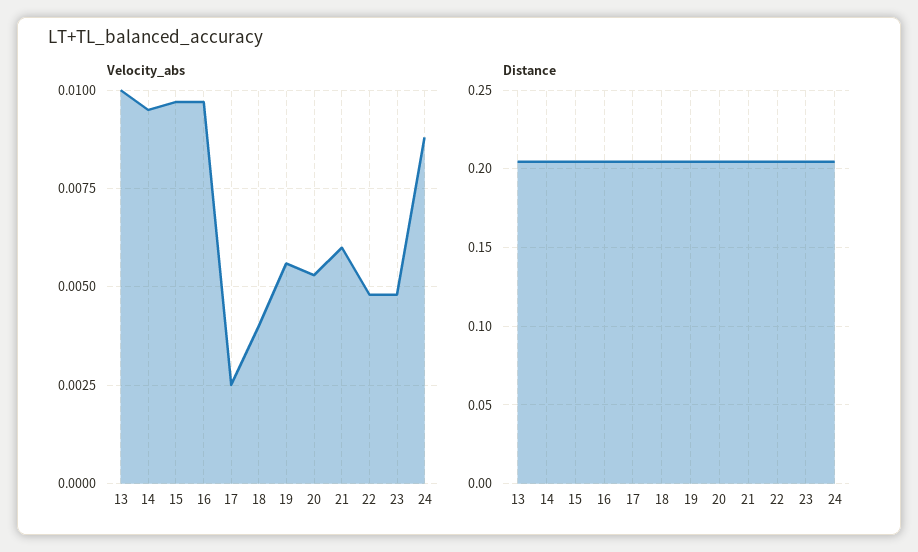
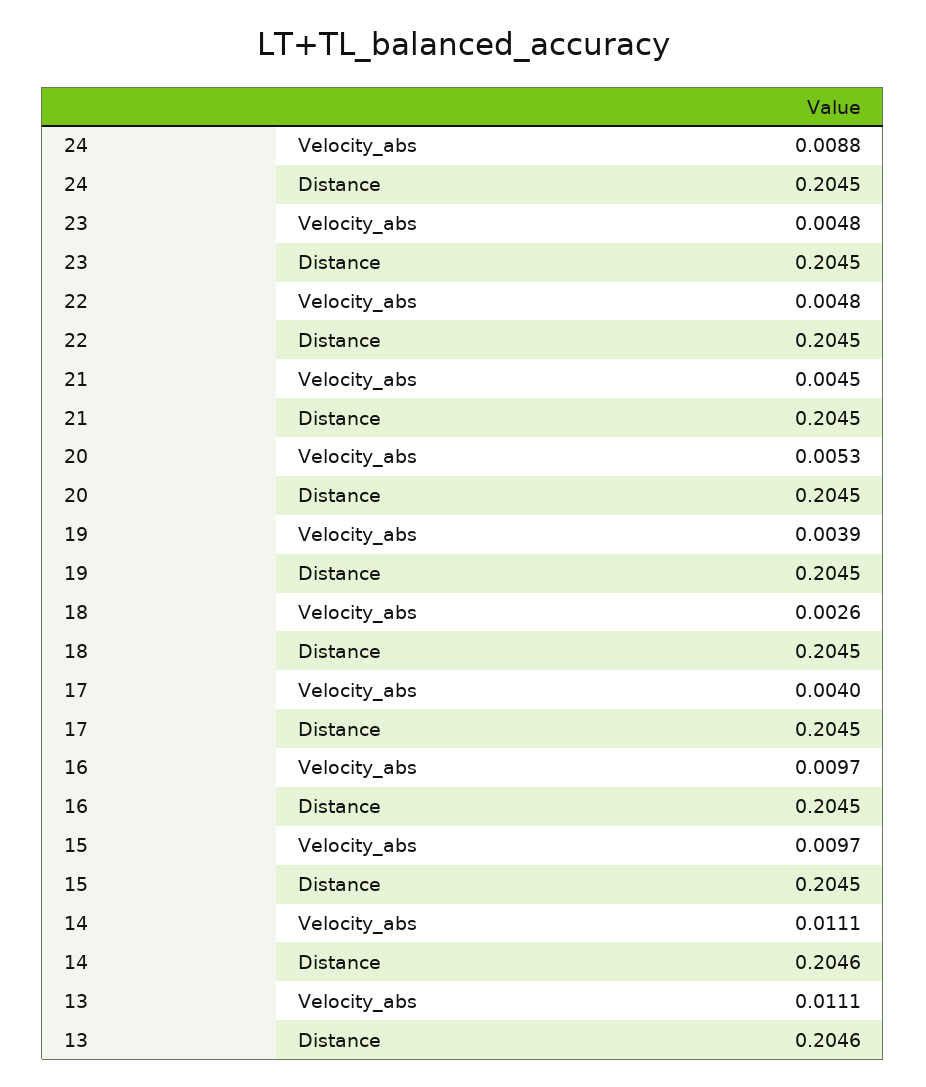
Velocity_abs, 13: 0.01 -> 0.0111
Velocity_abs, 14: 0.0095 -> 0.0111
Velocity_abs, 17: 0.0025 -> 0.004
Velocity_abs, 18: 0.004 -> 0.0026
Velocity_abs, 19: 0.0055 -> 0.0039
Velocity_abs, 21: 0.006 -> 0.0045

